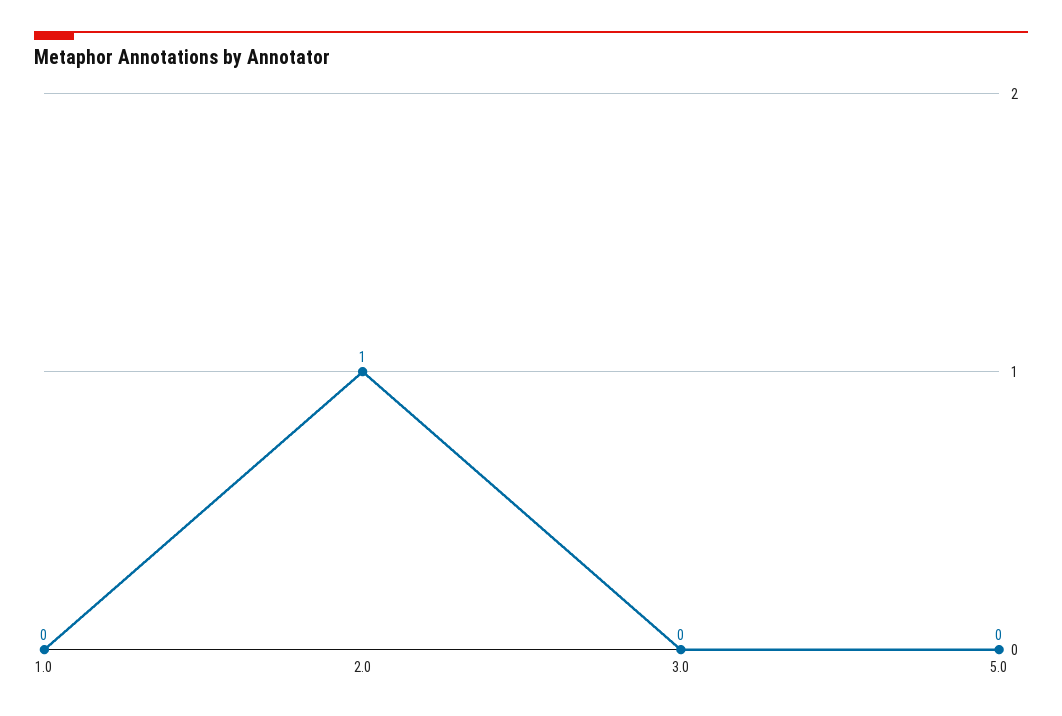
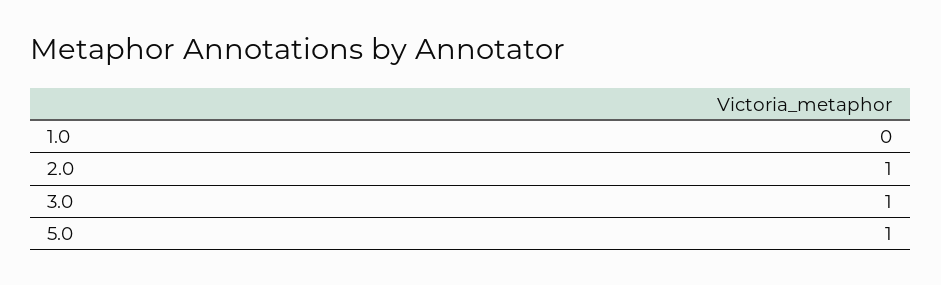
3.0: 0 -> 1
5.0: 0 -> 1

